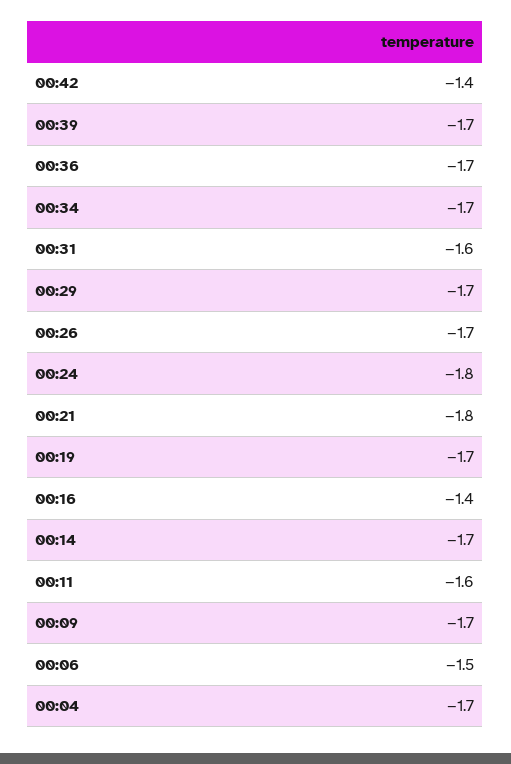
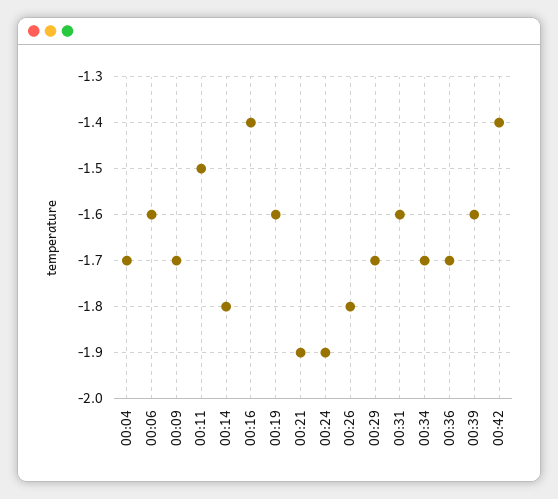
00:39: -1.7 -> -1.6
00:26: -1.7 -> -1.8
00:24: -1.8 -> -1.9
00:21: -1.8 -> -1.9
00:19: -1.7 -> -1.6
00:14: -1.7 -> -1.8
00:11: -1.6 -> -1.5
00:06: -1.5 -> -1.6

